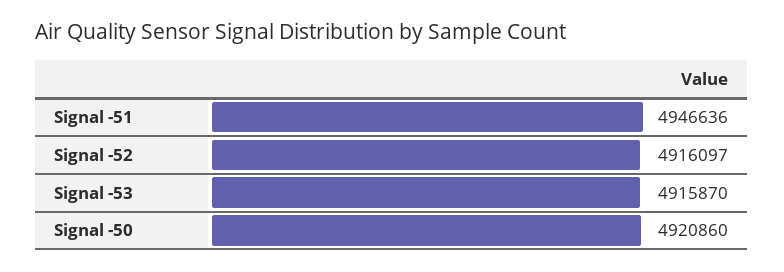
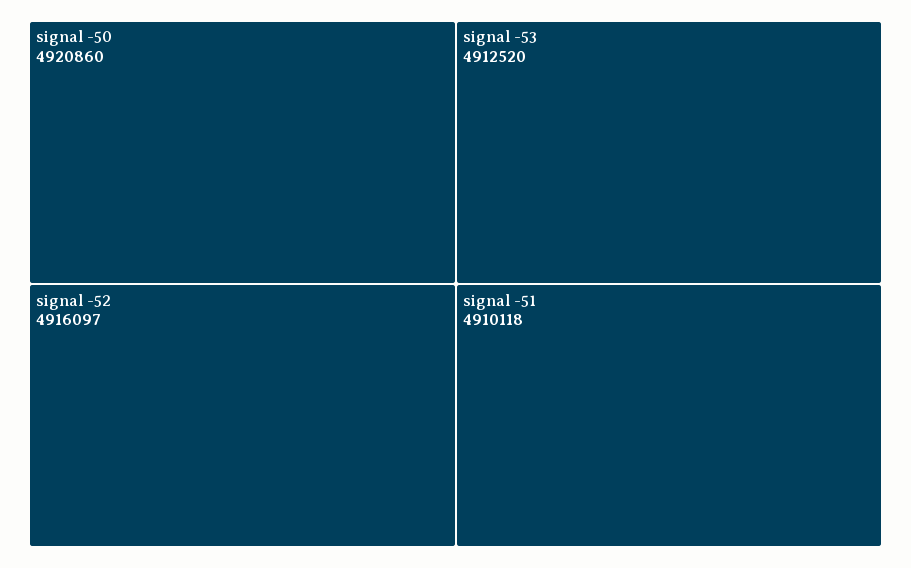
Signal -51: 4946636 -> 4910118
Signal -53: 4915870 -> 4912520

